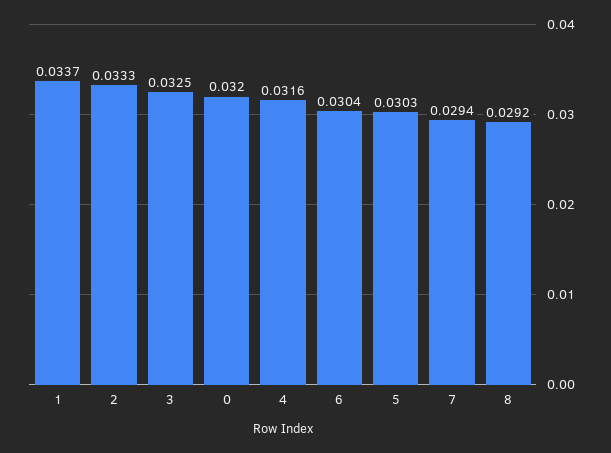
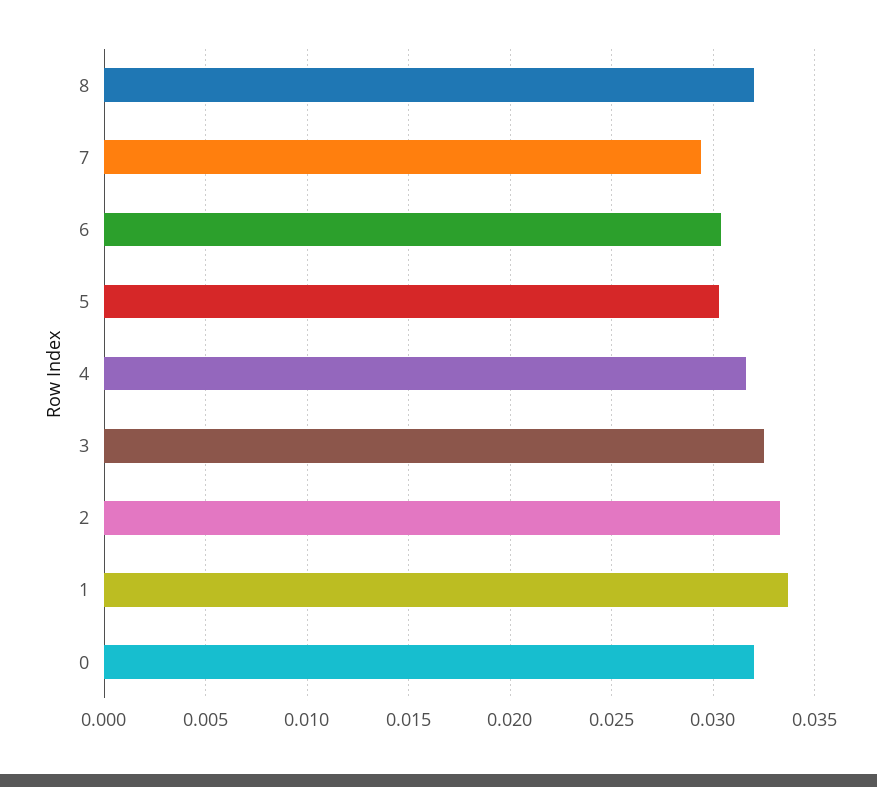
8: 0.0292 -> 0.032

